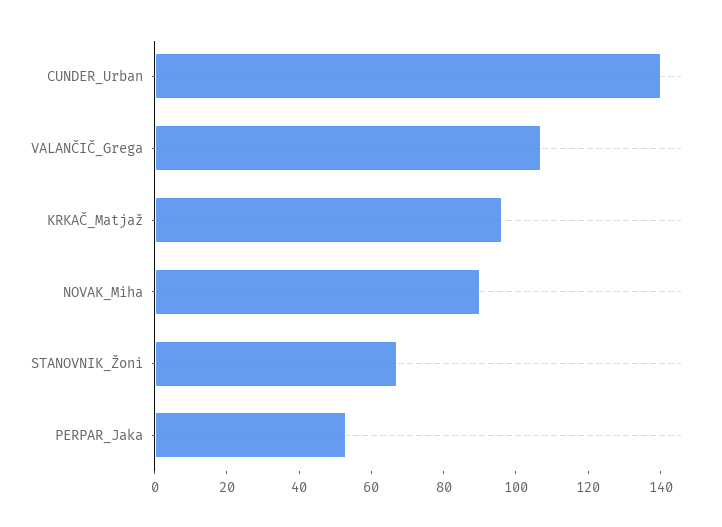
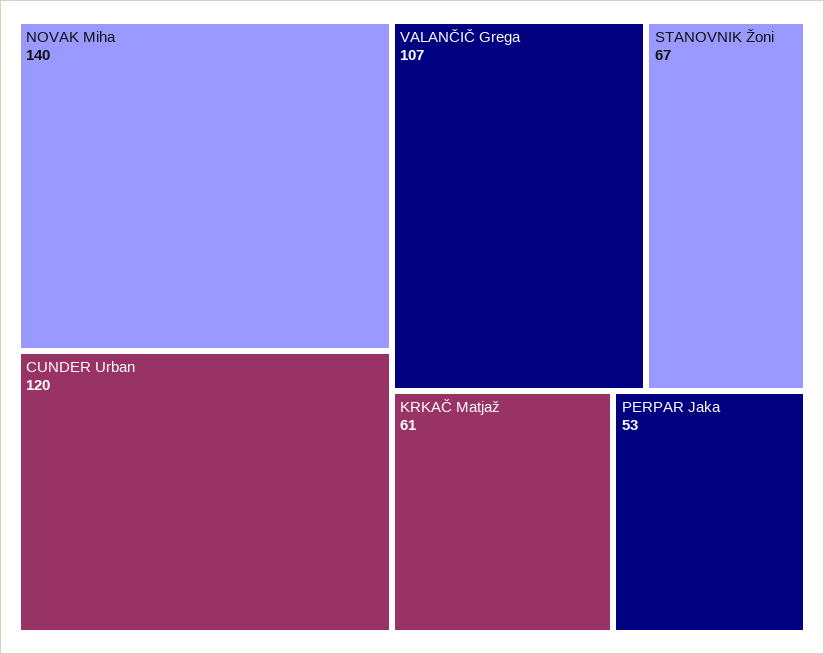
CUNDER_Urban: 140 -> 120
KRKAČ_Matjaž: 95 -> 61
NOVAK_Miha: 90 -> 140

